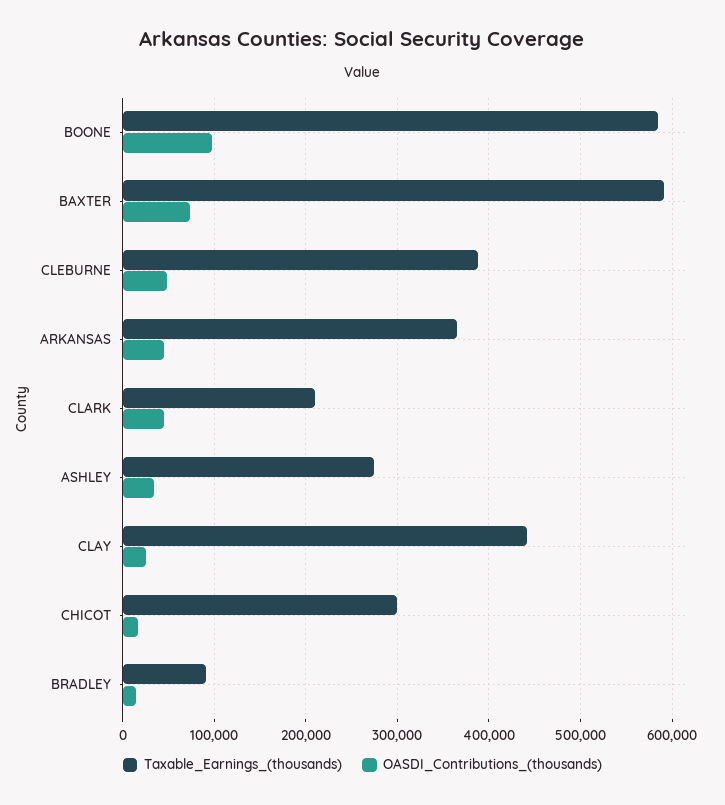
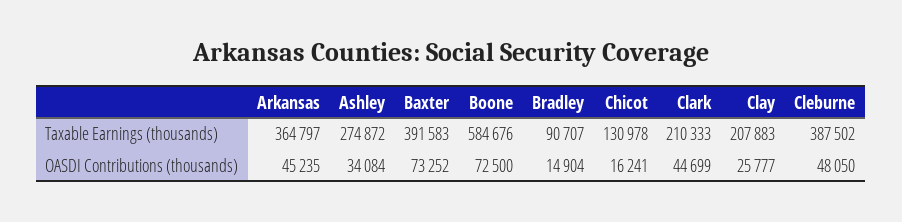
OASDI_Contributions_(thousands), BOONE: 100000 -> 72500
Taxable_Earnings_(thousands), BAXTER: 590000 -> 391583
Taxable_Earnings_(thousands), CLAY: 440000 -> 207883
Taxable_Earnings_(thousands), CHICOT: 300000 -> 130978

